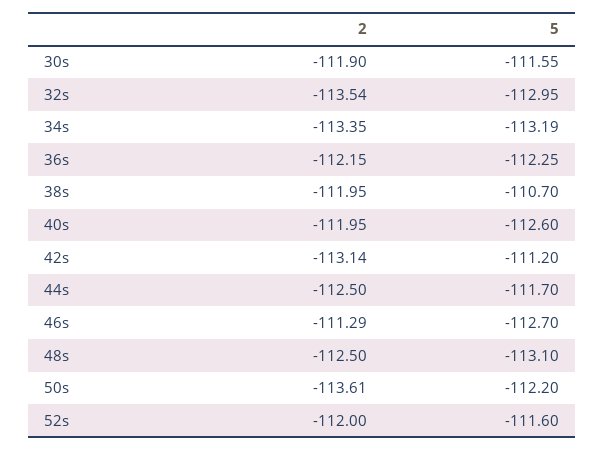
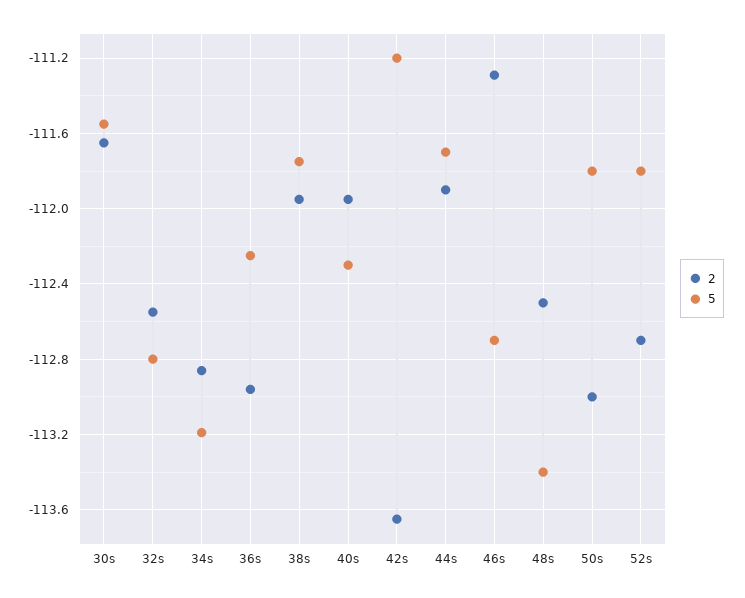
2, 30s: -111.9 -> -111.65
2, 32s: -113.54 -> -112.55
5, 32s: -112.95 -> -112.8
2, 34s: -113.35 -> -112.85
2, 36s: -112.15 -> -112.95
5, 38s: -110.7 -> -111.75
5, 40s: -112.6 -> -112.3
2, 42s: -113.14 -> -113.65
2, 44s: -112.5 -> -111.9
5, 48s: -113.1 -> -113.4
2, 50s: -113.61 -> -113
5, 50s: -112.2 -> -111.8
2, 52s: -112 -> -112.7
5, 52s: -111.6 -> -111.8

